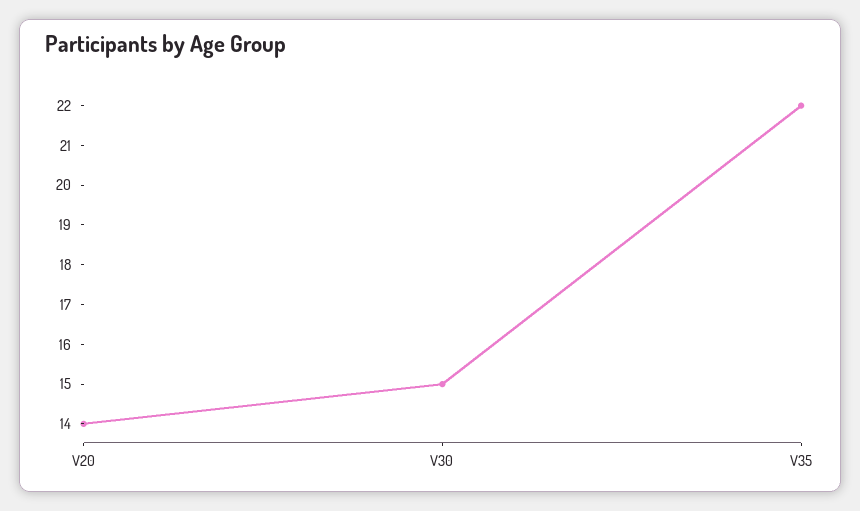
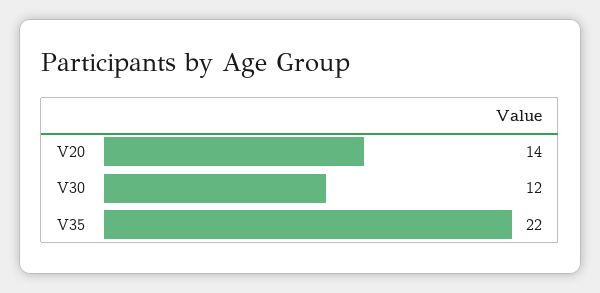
V30: 15 -> 12

